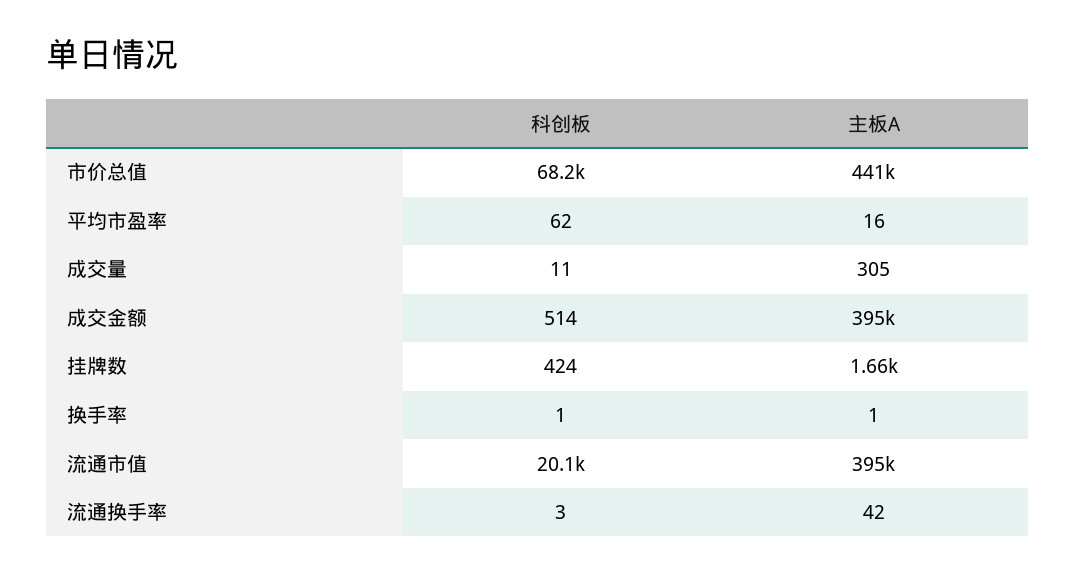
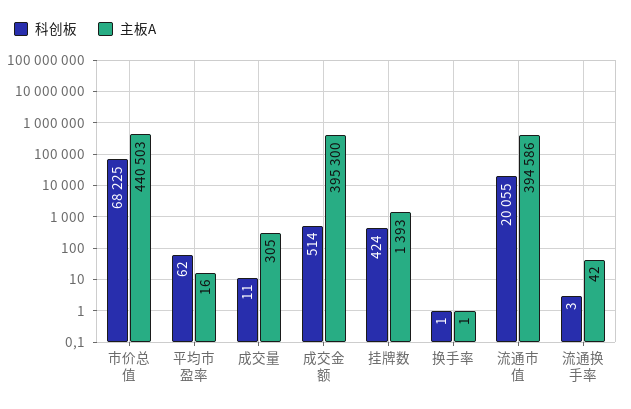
主板A, 挂牌数: 1660 -> 1393

